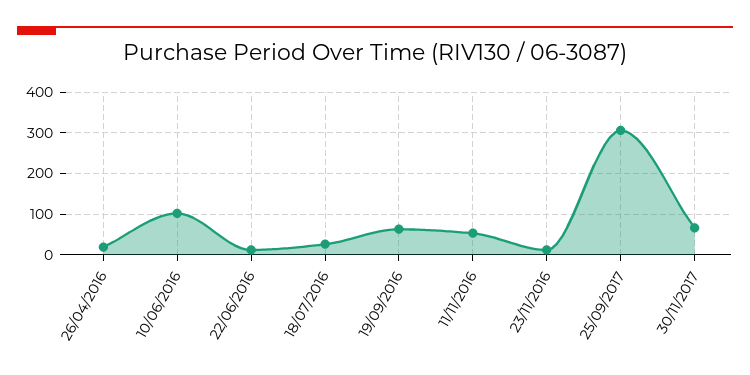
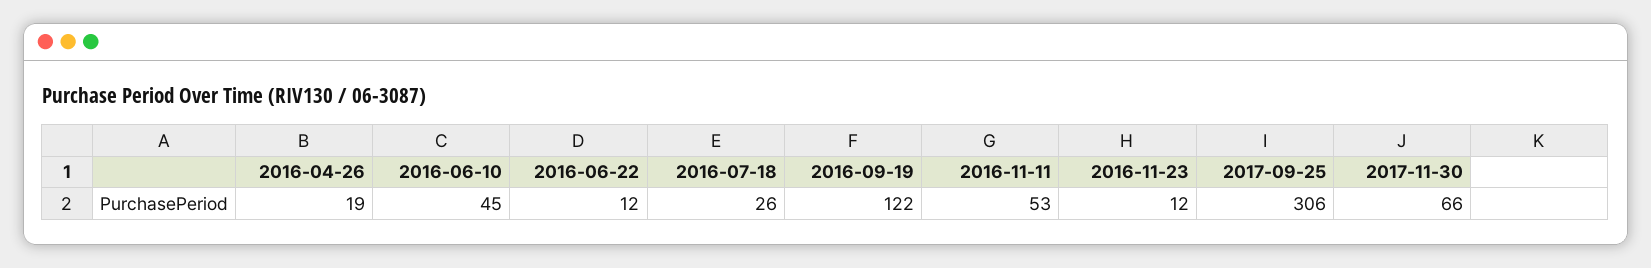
10/06/2016: 100 -> 45
19/09/2016: 60 -> 122

